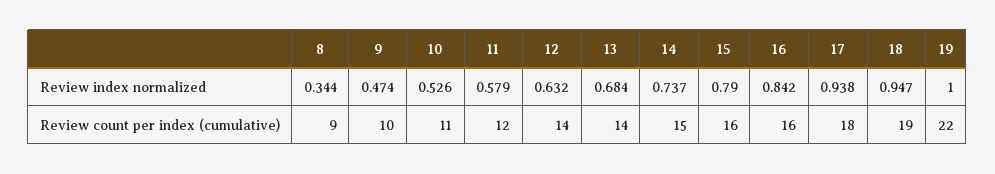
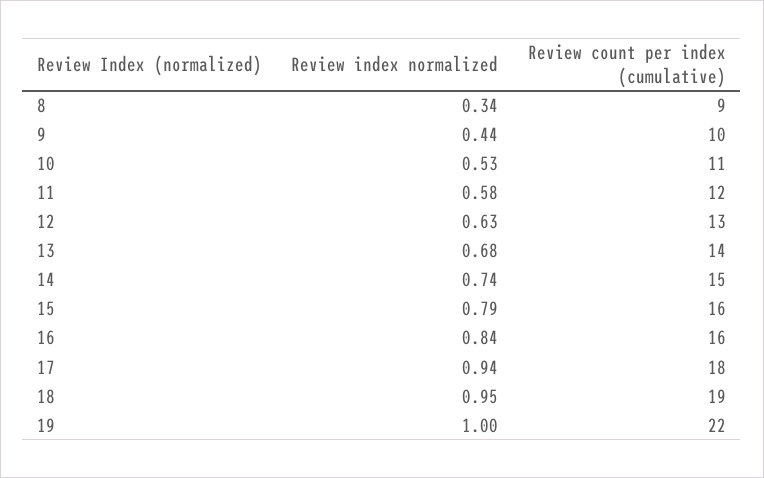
9, Review index normalized: 0.474 -> 0.44
12, Review count per index (cumulative): 14 -> 13

